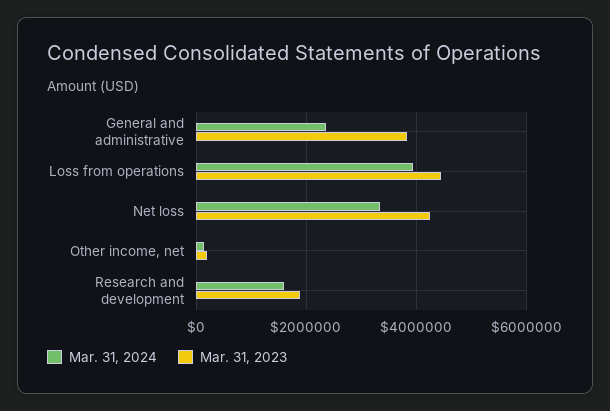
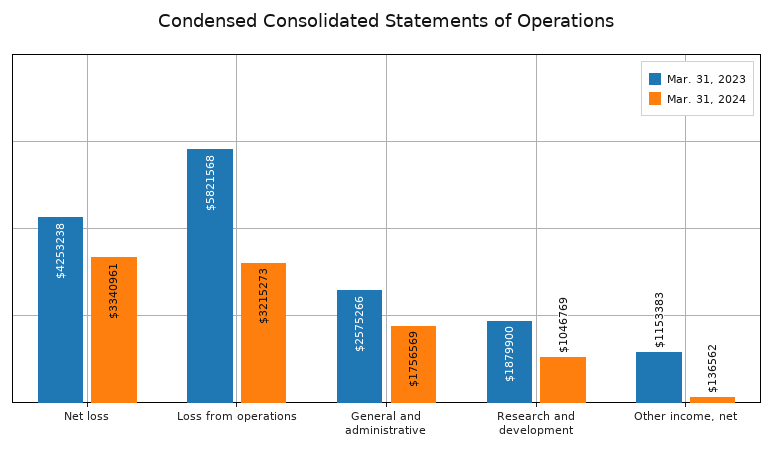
Mar. 31, 2024, General and administrative: 2400000 -> 1756569
Mar. 31, 2023, General and administrative: 3800000 -> 2575266
Mar. 31, 2024, Loss from operations: 4000000 -> 3215273
Mar. 31, 2023, Loss from operations: 4400000 -> 5821568
Mar. 31, 2023, Other income, net: 200000 -> 1153383
Mar. 31, 2024, Research and development: 1600000 -> 1046769

